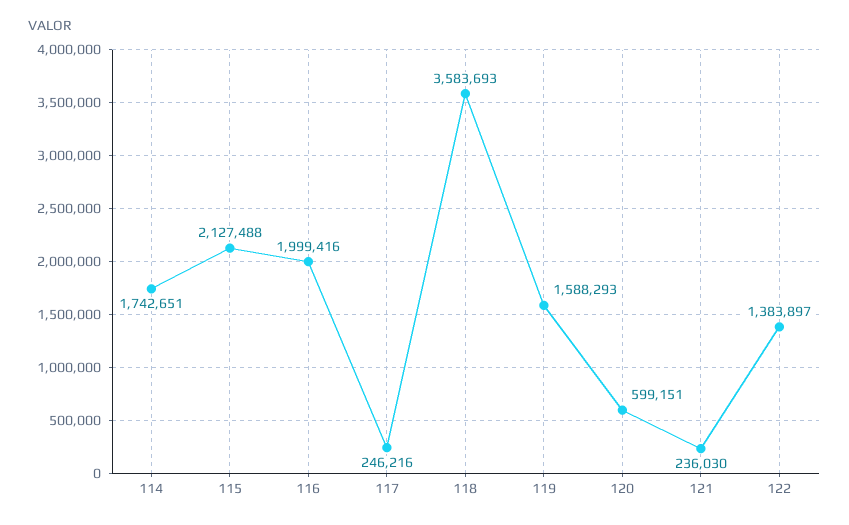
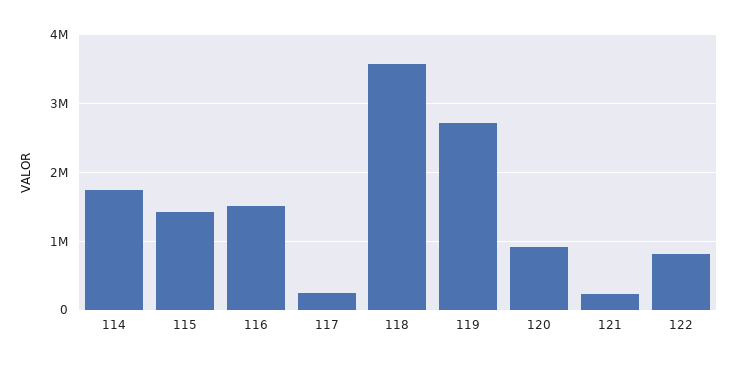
115: 2127488 -> 1400000
116: 1999416 -> 1500000
119: 1588293 -> 2700000
120: 599151 -> 900000
122: 1383897 -> 800000

